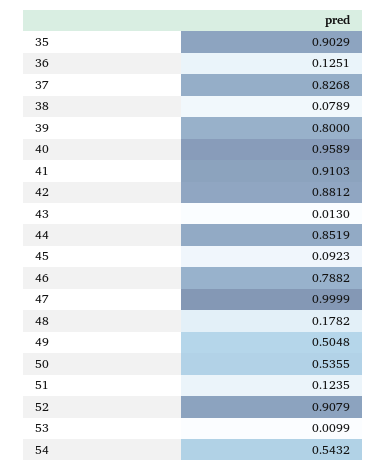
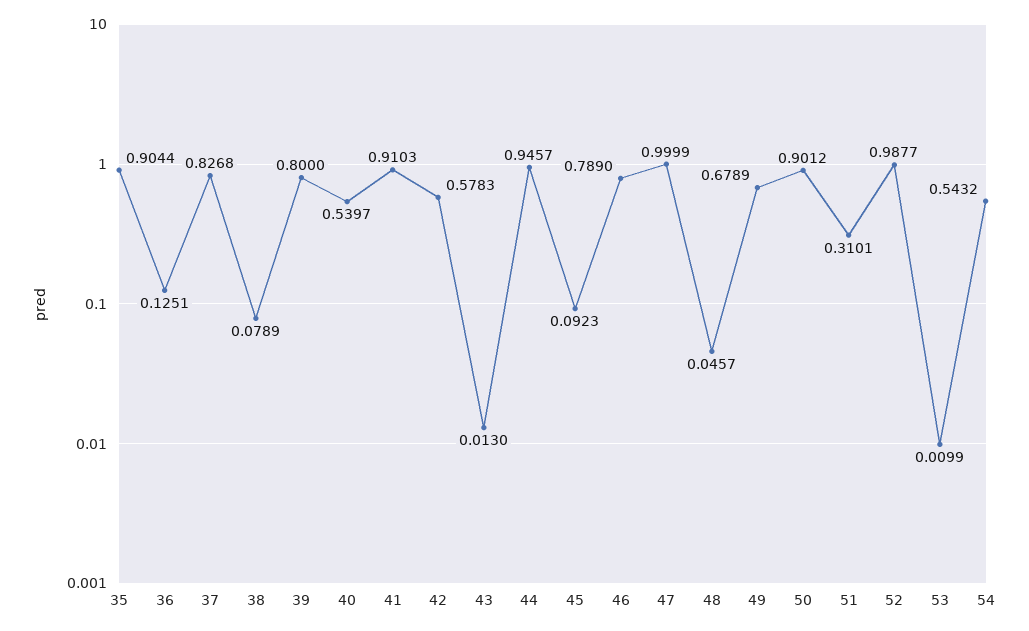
35: 0.9029 -> 0.9044
40: 0.9589 -> 0.5397
42: 0.8812 -> 0.5783
44: 0.8519 -> 0.9457
46: 0.7882 -> 0.789
48: 0.1782 -> 0.0457
49: 0.5048 -> 0.6789
50: 0.5355 -> 0.9012
51: 0.1235 -> 0.3101
52: 0.9079 -> 0.9877

